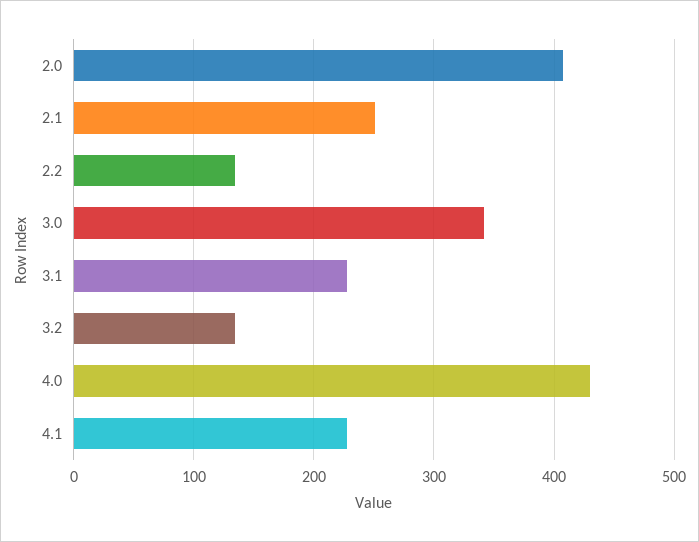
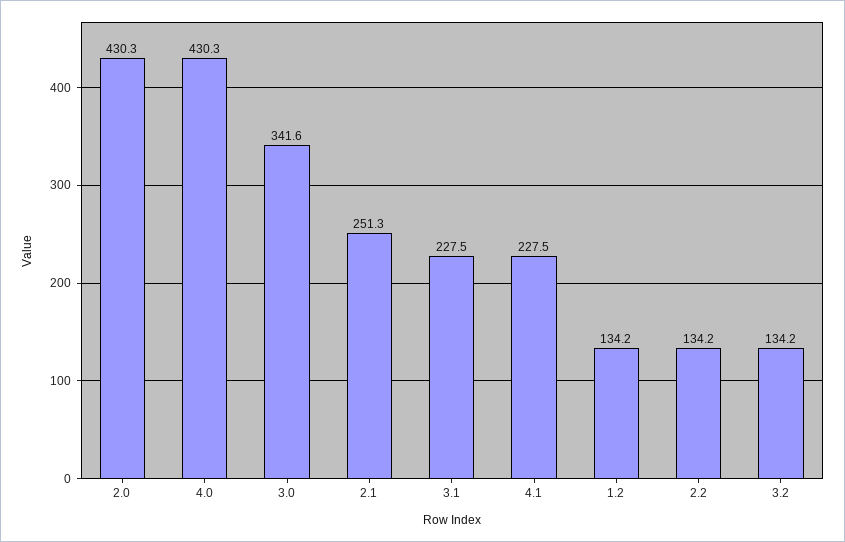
2.0: 410 -> 430.3
1.2: none -> 134.2

